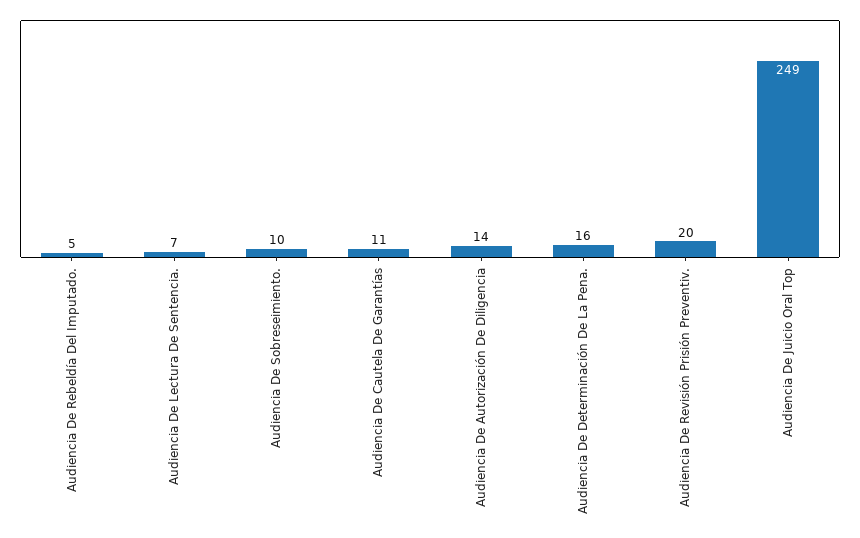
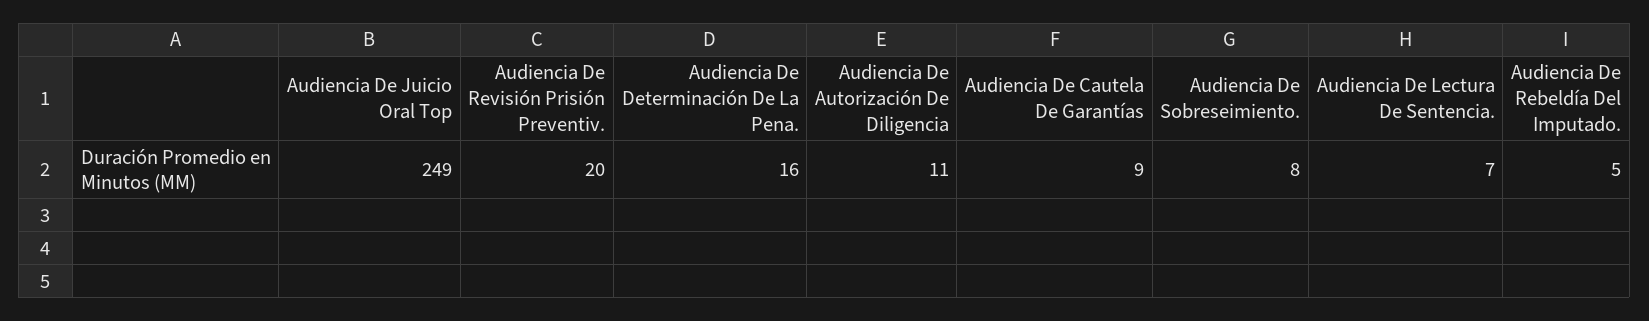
Audiencia De Sobreseimiento.: 10 -> 8
Audiencia De Cautela De Garantías: 11 -> 9
Audiencia De Autorización De Diligencia: 14 -> 11

